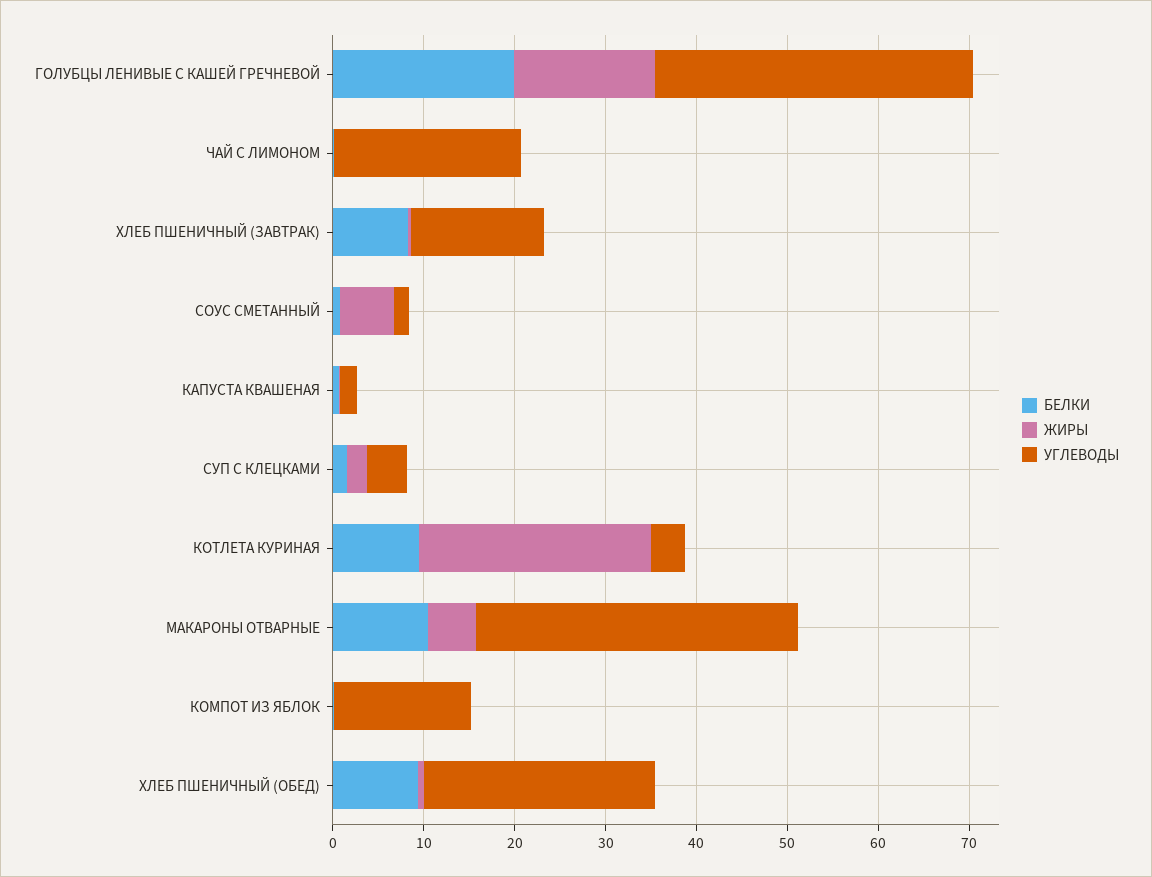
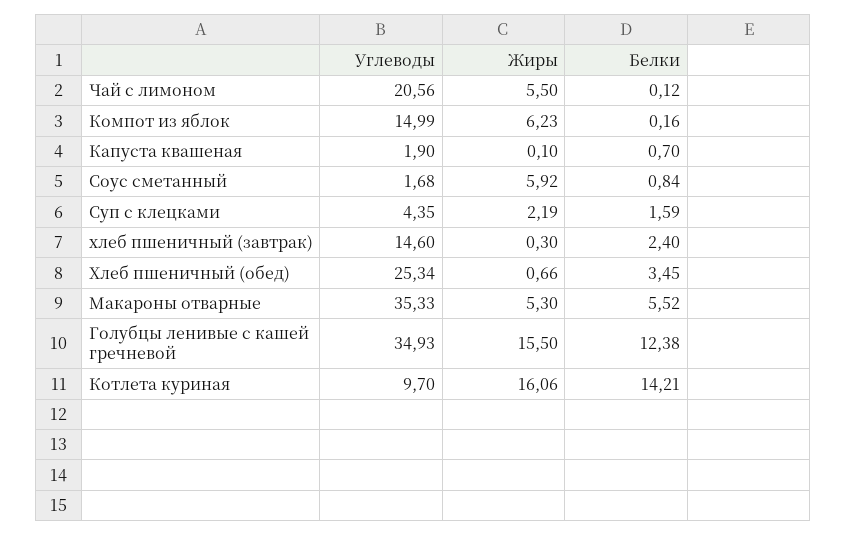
БЕЛКИ, ГОЛУБЦЫ ЛЕНИВЫЕ С КАШЕЙ ГРЕЧНЕВОЙ: 20 -> 12.38
ЖИРЫ, ЧАЙ С ЛИМОНОМ: 0 -> 5.5
БЕЛКИ, ХЛЕБ ПШЕНИЧНЫЙ (ЗАВТРАК): 8 -> 2.4
БЕЛКИ, КОТЛЕТА КУРИНАЯ: 10 -> 14.21
ЖИРЫ, КОТЛЕТА КУРИНАЯ: 26 -> 16.06
УГЛЕВОДЫ, КОТЛЕТА КУРИНАЯ: 4 -> 9.7
БЕЛКИ, МАКАРОНЫ ОТВАРНЫЕ: 10 -> 5.52
ЖИРЫ, КОМПОТ ИЗ ЯБЛОК: 0 -> 6.23
БЕЛКИ, ХЛЕБ ПШЕНИЧНЫЙ (ОБЕД): 10 -> 3.45

